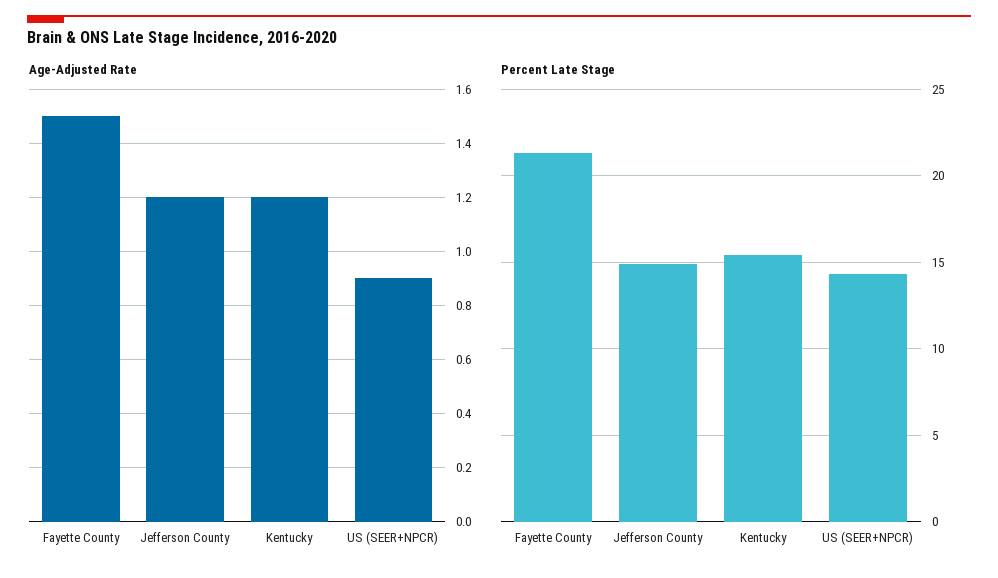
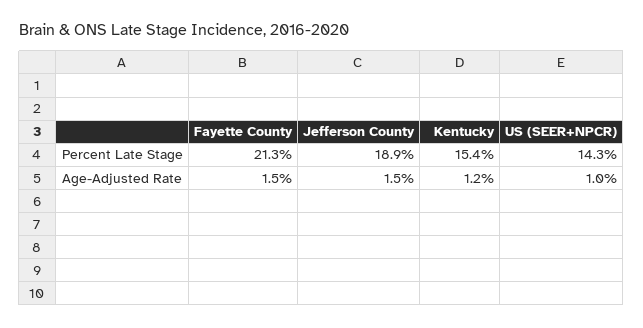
Age-Adjusted Rate, Jefferson County: 1.2 -> 1.5
Age-Adjusted Rate, US (SEER+NPCR): 0.9 -> 1
Percent Late Stage, Jefferson County: 15 -> 18.9

